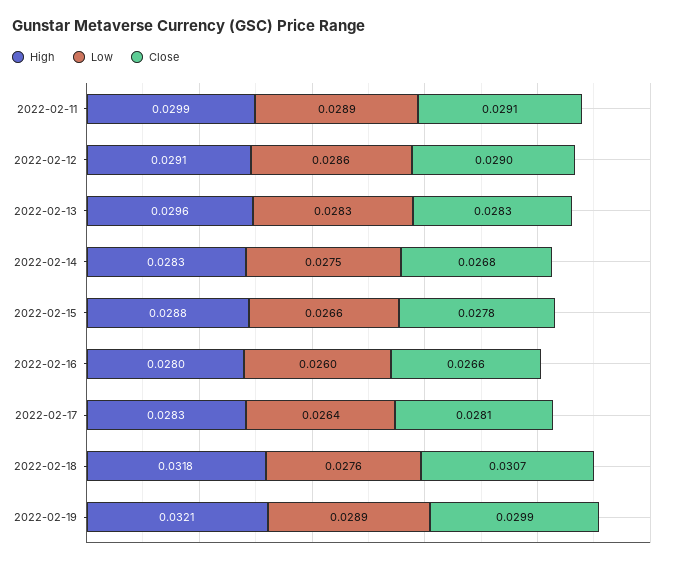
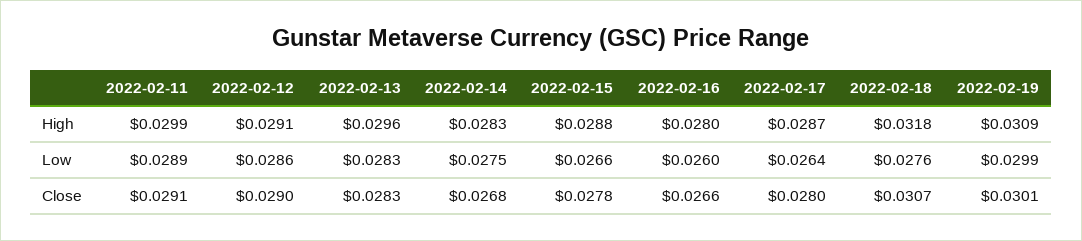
High, 2022-02-17: 0.0283 -> 0.0287
Close, 2022-02-17: 0.0281 -> 0.028
High, 2022-02-19: 0.0321 -> 0.0309
Low, 2022-02-19: 0.0289 -> 0.0299
Close, 2022-02-19: 0.0299 -> 0.0301

